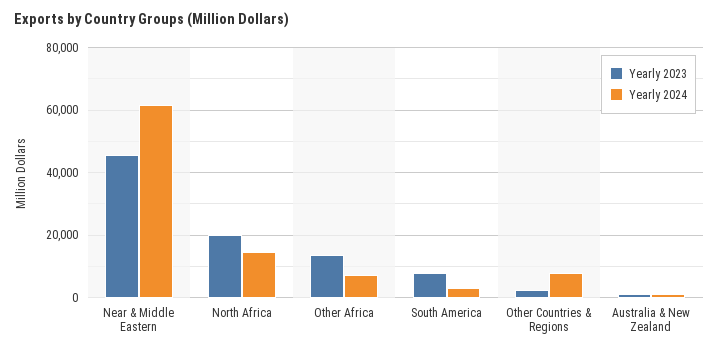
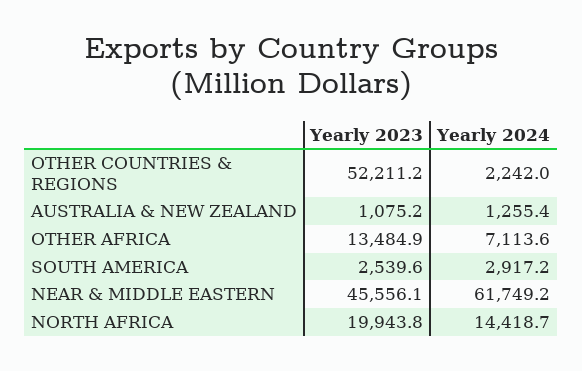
Yearly 2023, South America: 8000 -> 2539.6
Yearly 2023, Other Countries & Regions: 2000 -> 52211.2
Yearly 2024, Other Countries & Regions: 8000 -> 2242

